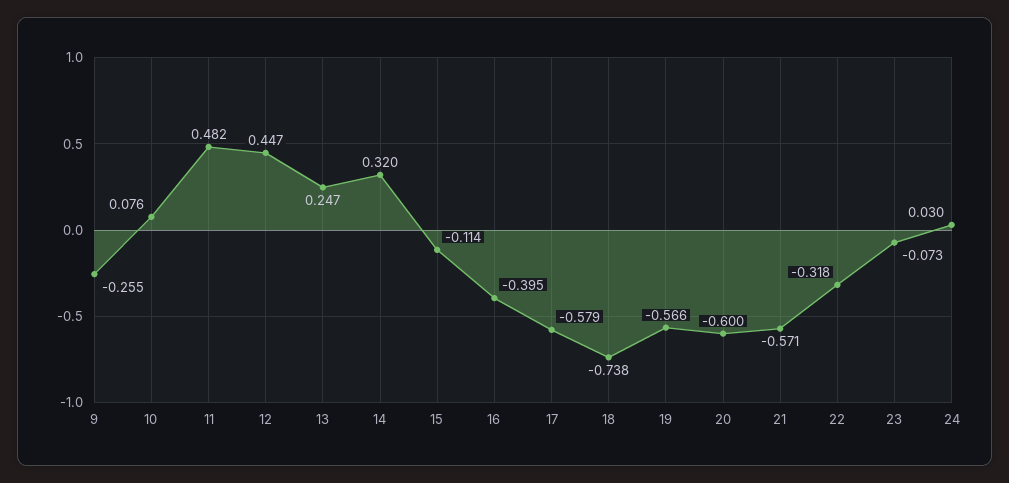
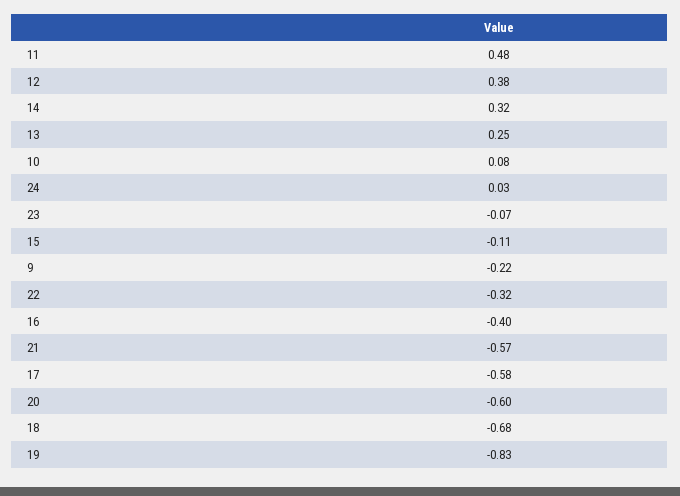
9: -0.255 -> -0.22
12: 0.447 -> 0.38
18: -0.738 -> -0.68
19: -0.566 -> -0.83

